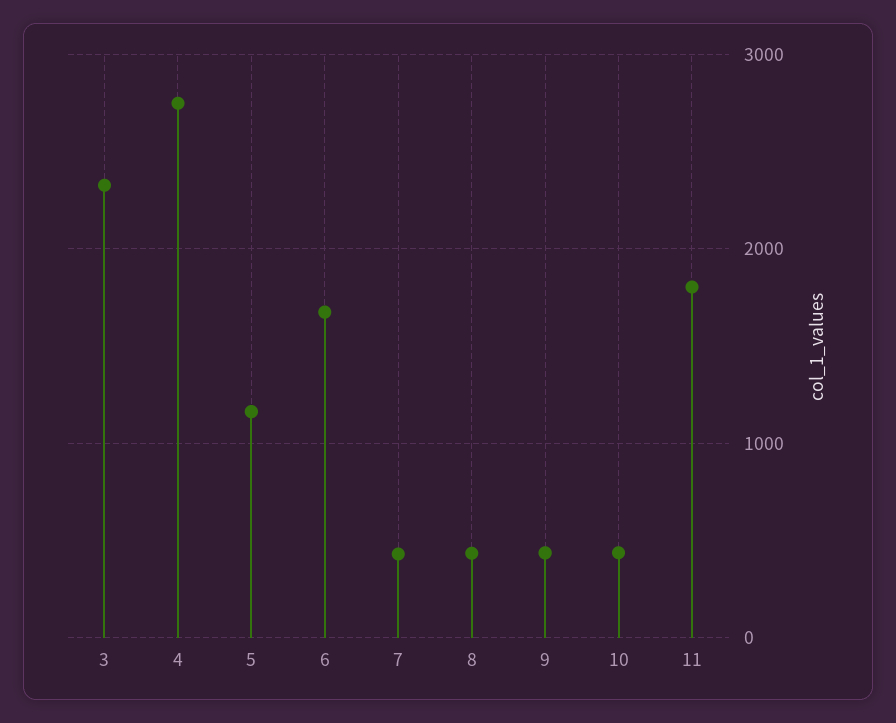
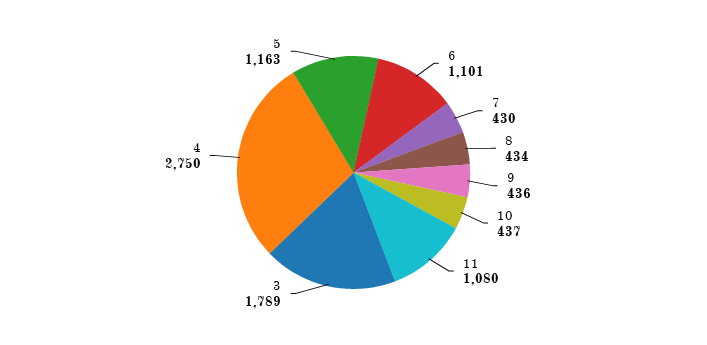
3: 2300 -> 1789
6: 1700 -> 1101
11: 1800 -> 1080

